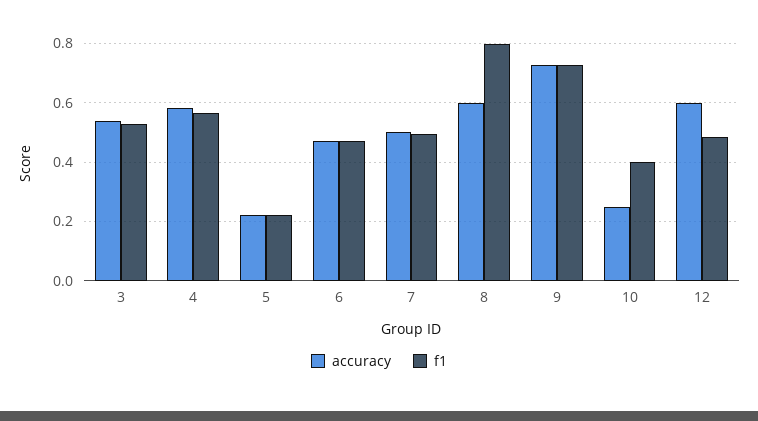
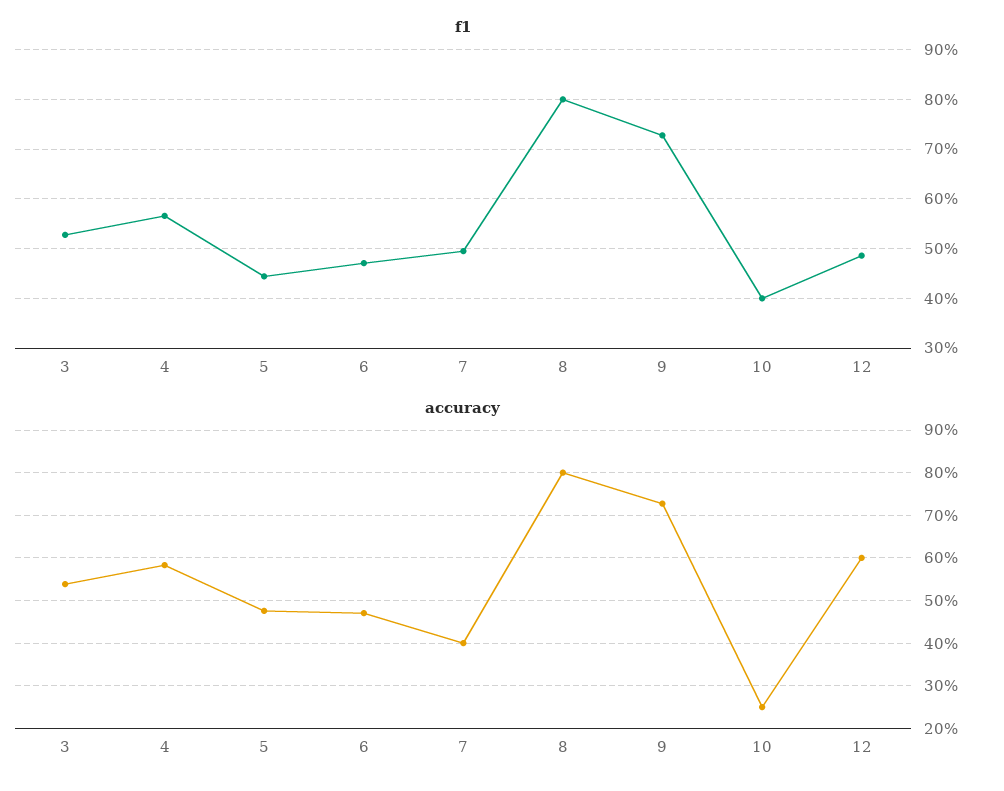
accuracy, 5: 0.225 -> 0.48
f1, 5: 0.225 -> 0.44
accuracy, 7: 0.5 -> 0.4
accuracy, 8: 0.6 -> 0.8

